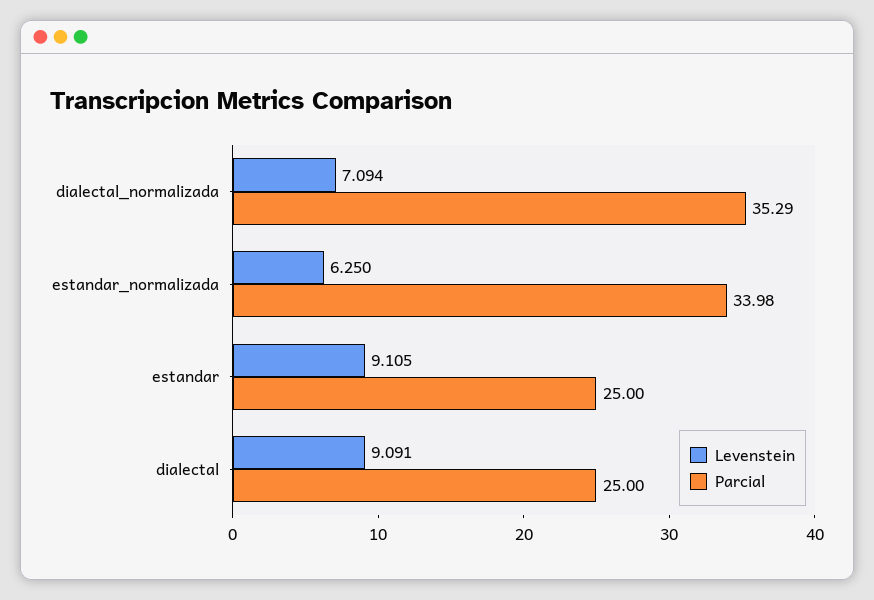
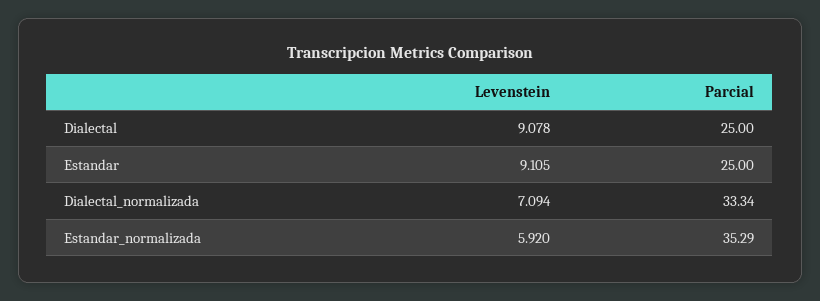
Parcial, dialectal_normalizada: 35.29 -> 33.34
Levenstein, estandar_normalizada: 6.25 -> 5.92
Parcial, estandar_normalizada: 33.98 -> 35.29
Levenstein, dialectal: 9.091 -> 9.078

